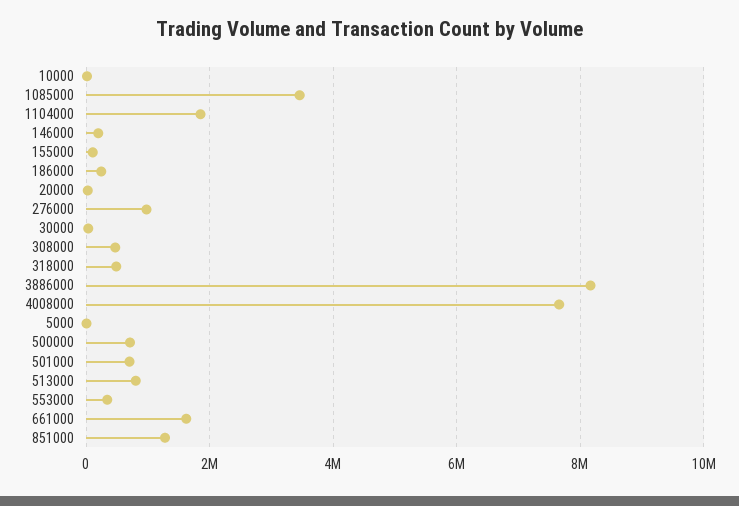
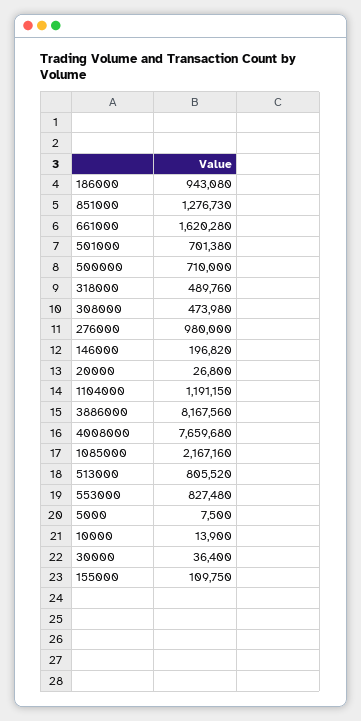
1085000: 3400000 -> 2167160
1104000: 1800000 -> 1191150
186000: 200000 -> 943080
553000: 400000 -> 827480

